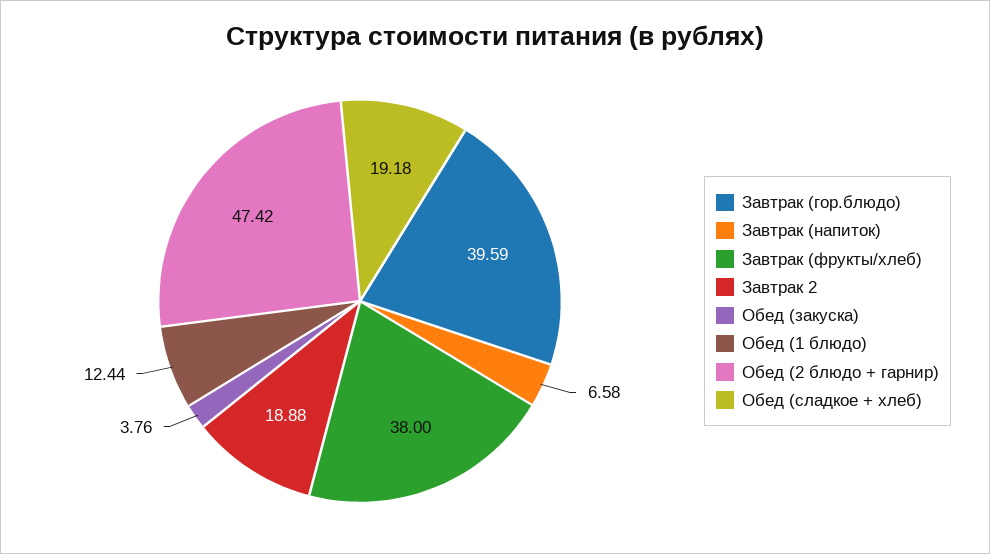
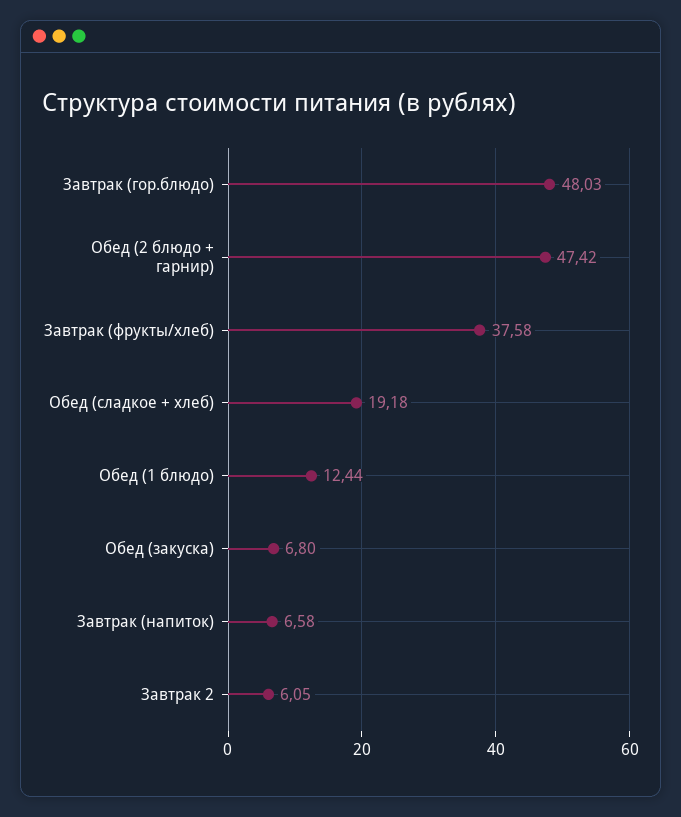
Завтрак (гор.блюдо): 39.59 -> 48.03
Завтрак (фрукты/хлеб): 38 -> 37.58
Завтрак 2: 18.88 -> 6.05
Обед (закуска): 3.76 -> 6.8

